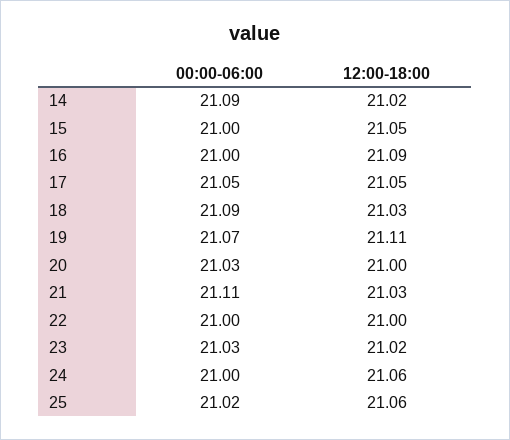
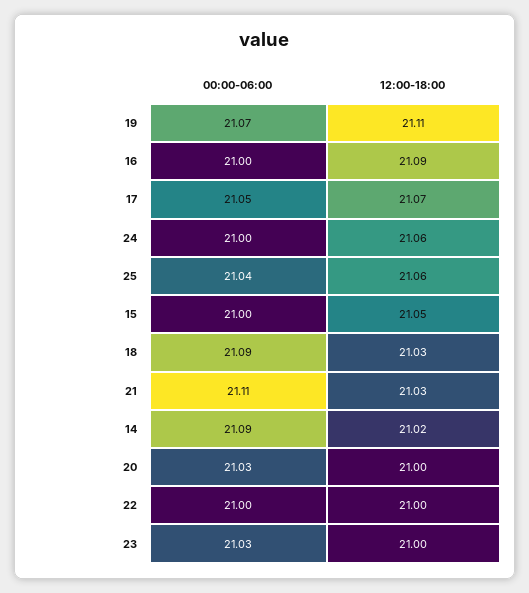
12:00-18:00, 17: 21.05 -> 21.07
12:00-18:00, 23: 21.02 -> 21
00:00-06:00, 25: 21.02 -> 21.04

